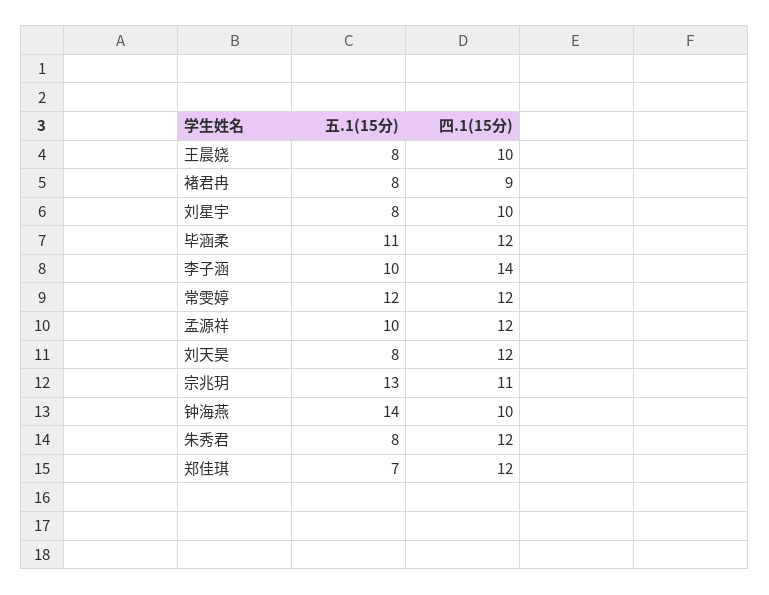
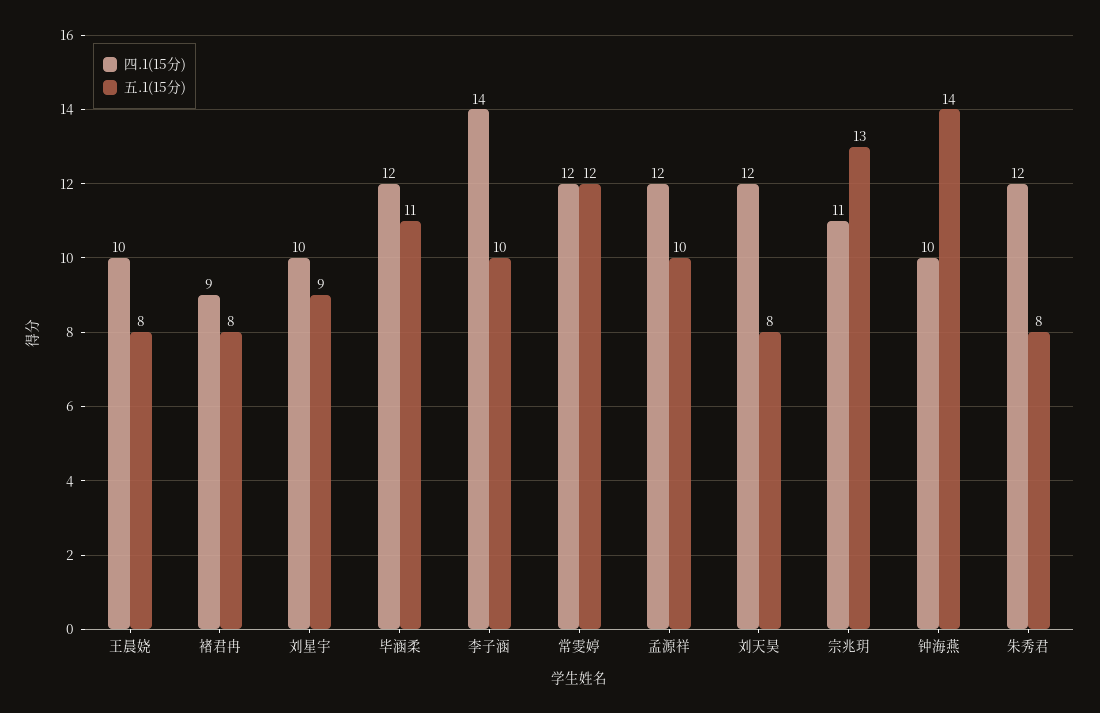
五.1(15分), 刘星宇: 8 -> 9
五.1(15分), 郑佳琪: 7 -> none
四.1(15分), 郑佳琪: 12 -> none

